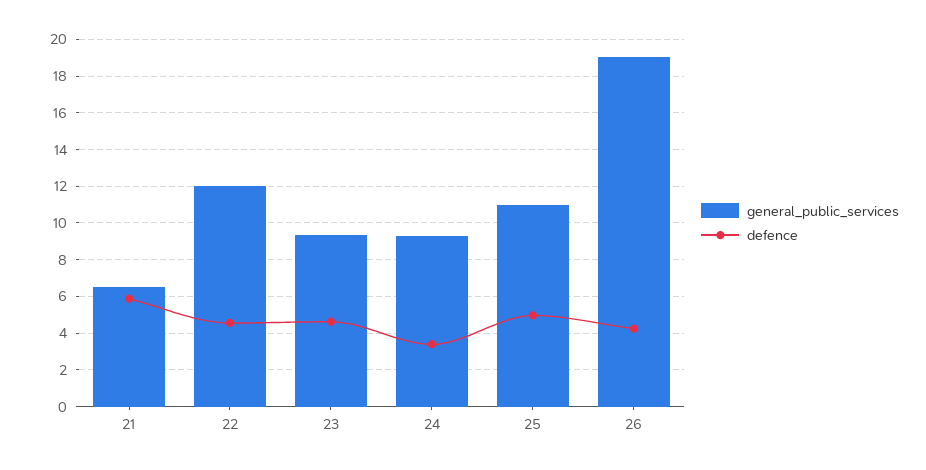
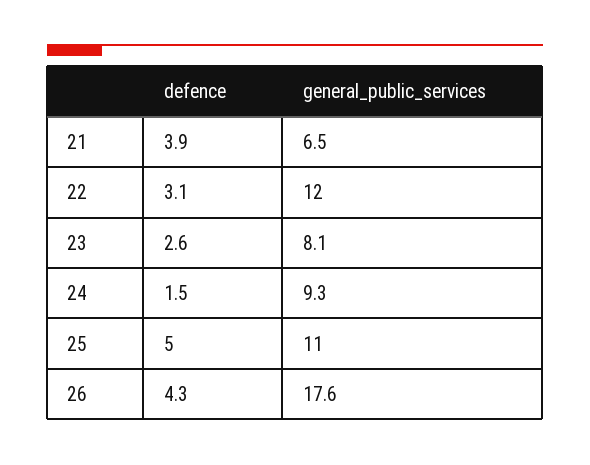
defence, 21: 6 -> 3.9
defence, 22: 4.5 -> 3.1
general_public_services, 23: 9.5 -> 8.1
defence, 23: 4.5 -> 2.6
defence, 24: 3.5 -> 1.5
general_public_services, 26: 19 -> 17.6

